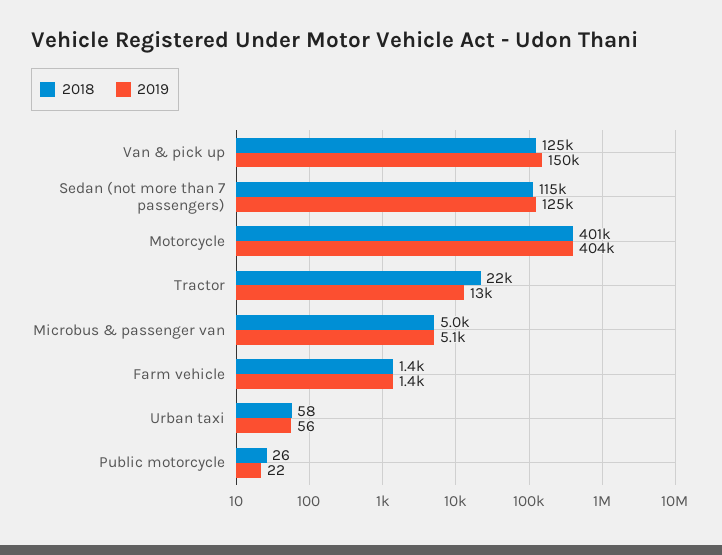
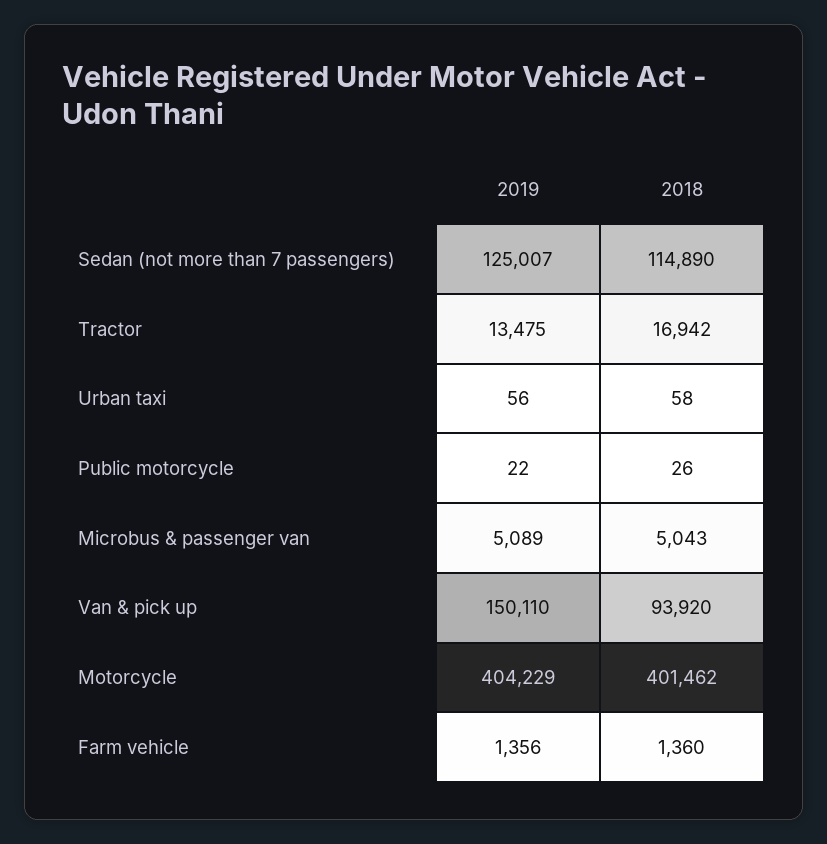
2018, Van & pick up: 125000 -> 93920
2018, Tractor: 22000 -> 16942

